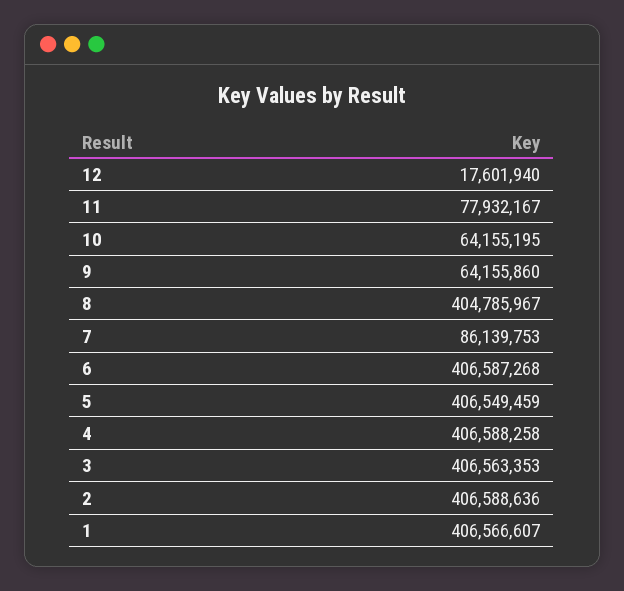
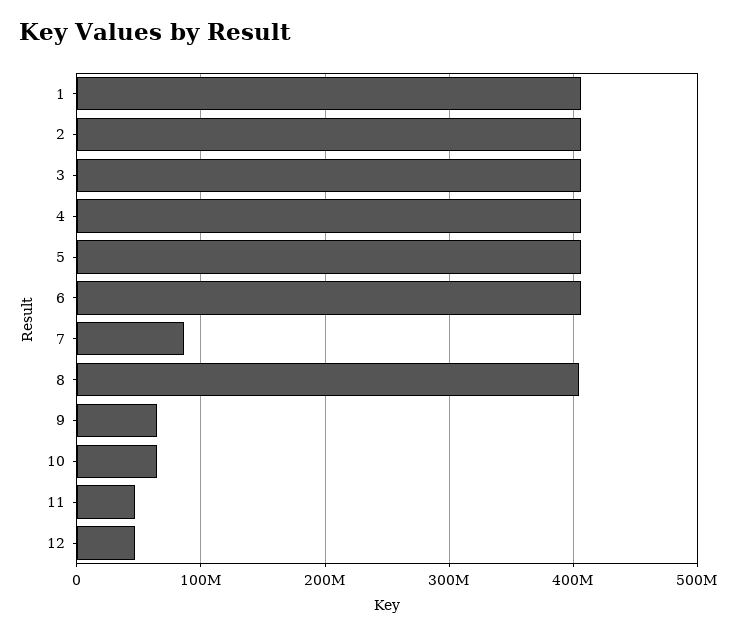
12: 17601940 -> 50000000
11: 77932167 -> 50000000

